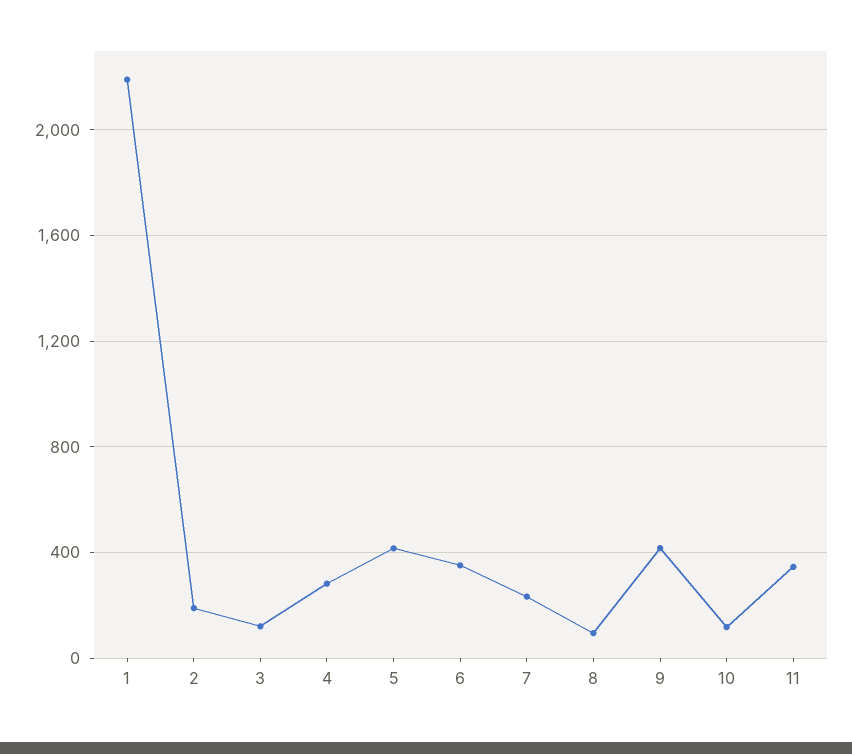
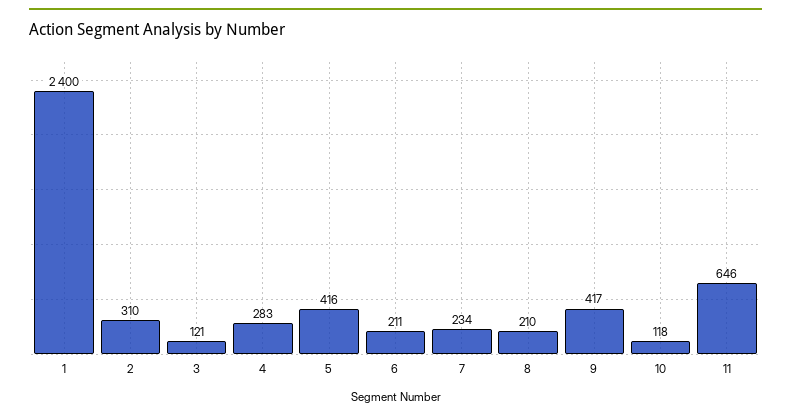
1: 2200 -> 2400
2: 200 -> 310
6: 350 -> 211
8: 100 -> 210
11: 350 -> 646

